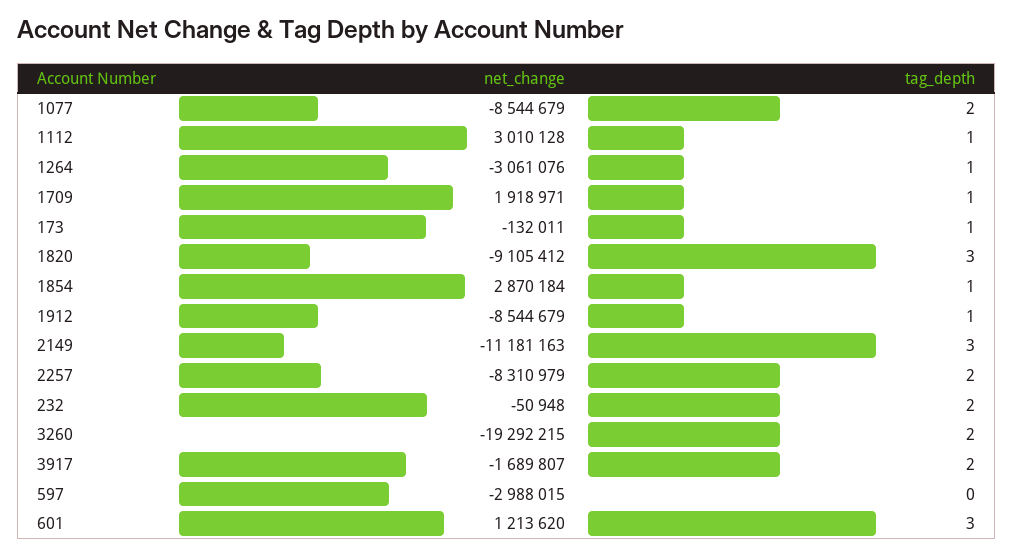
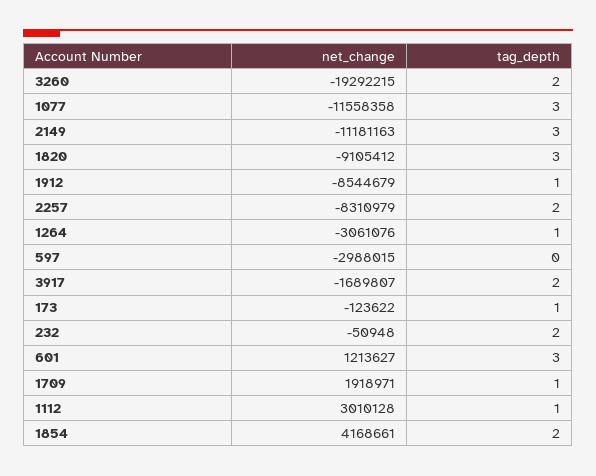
net_change, 1077: -8544679 -> -11558358
tag_depth, 1077: 2 -> 3
net_change, 173: -132011 -> -123622
net_change, 1854: 2870184 -> 4168661
tag_depth, 1854: 1 -> 2
net_change, 601: 1213620 -> 1213627

